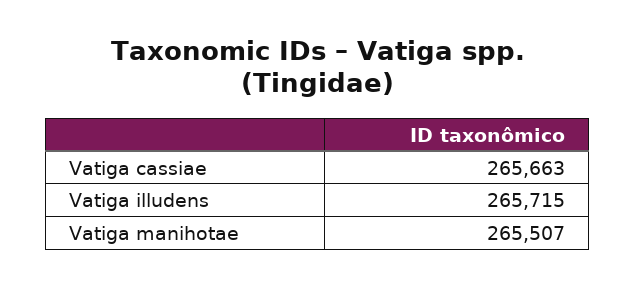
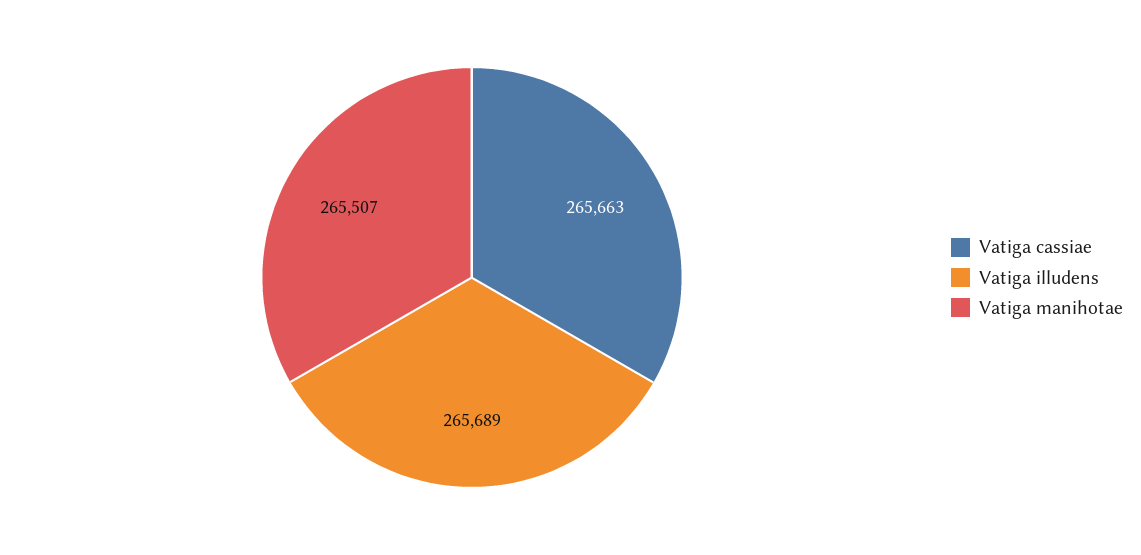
Vatiga illudens: 265715 -> 265689

